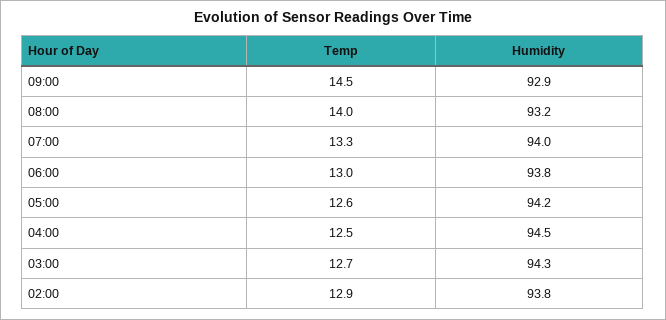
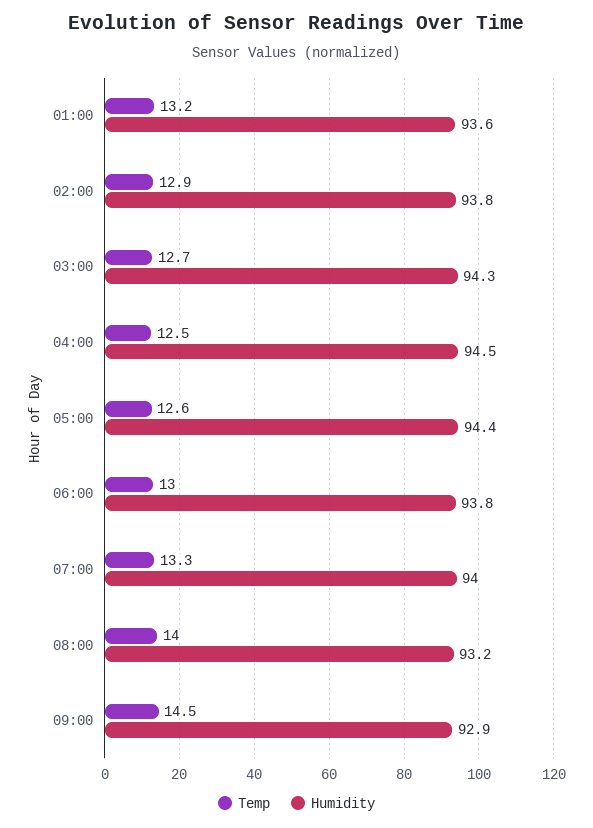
Humidity, 05:00: 94.2 -> 94.4
Temp, 01:00: none -> 13.2
Humidity, 01:00: none -> 93.6

